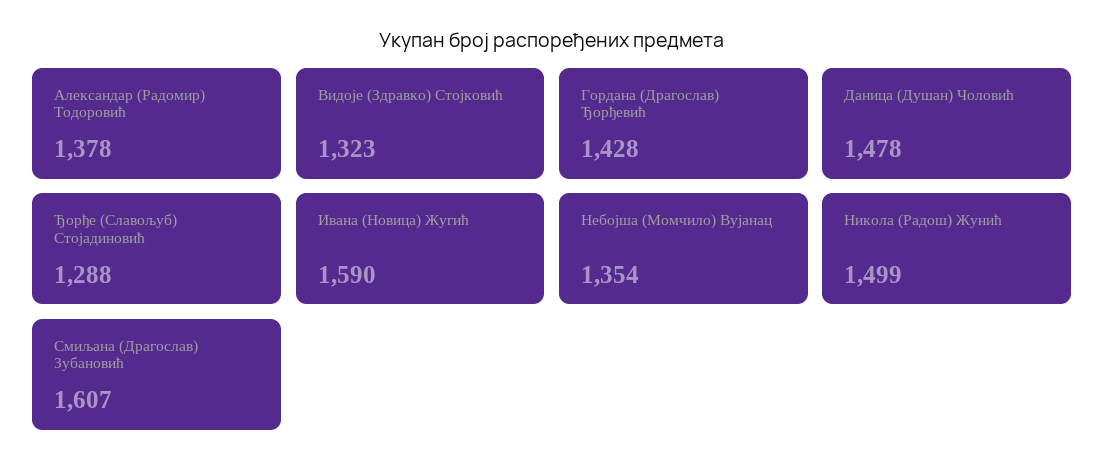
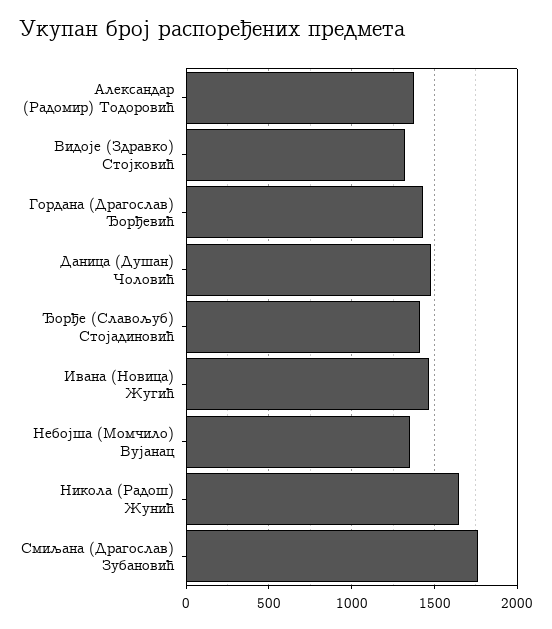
Ђорђе (Славољуб) Стојадиновић: 1288 -> 1400
Ивана (Новица) Жугић: 1590 -> 1450
Никола (Радош) Жунић: 1499 -> 1650
Смиљана (Драгослав) Зубановић: 1607 -> 1750

